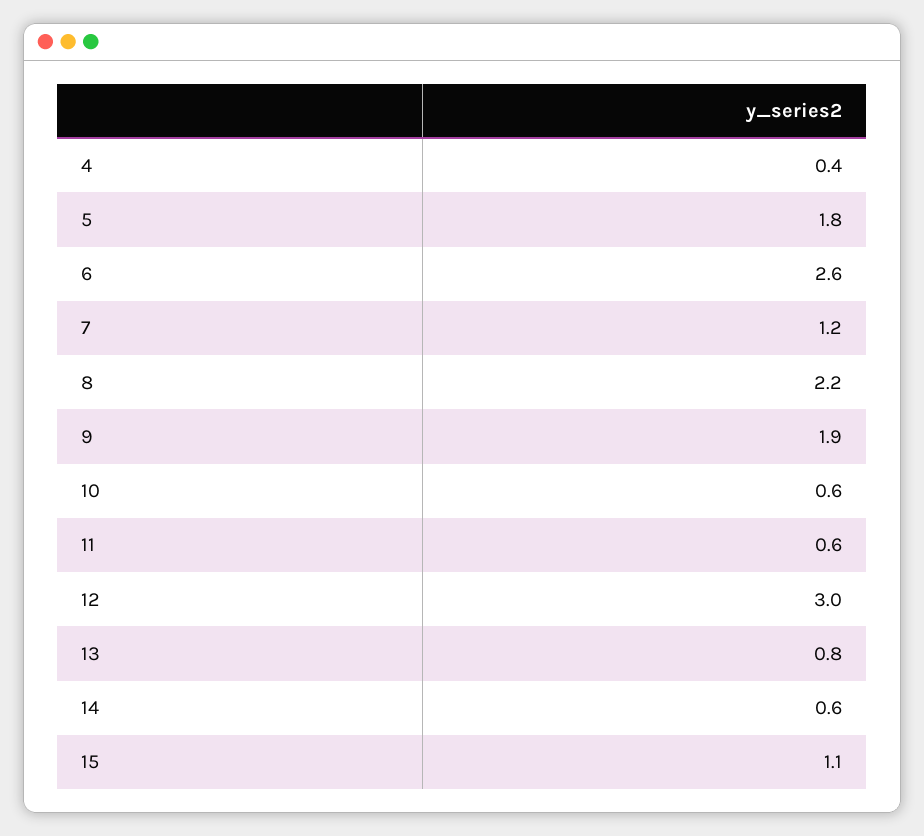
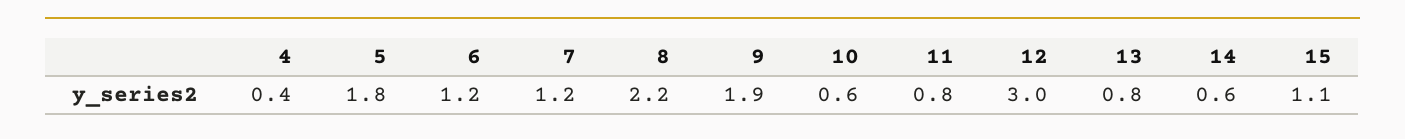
6: 2.6 -> 1.2
11: 0.6 -> 0.8

